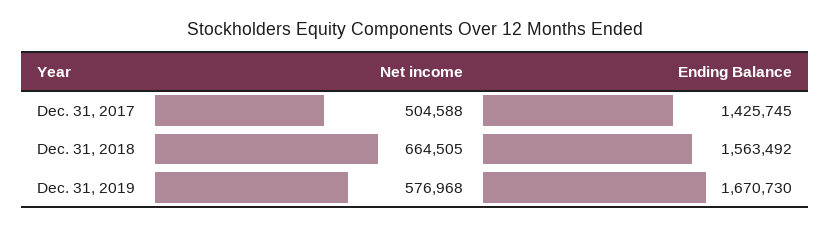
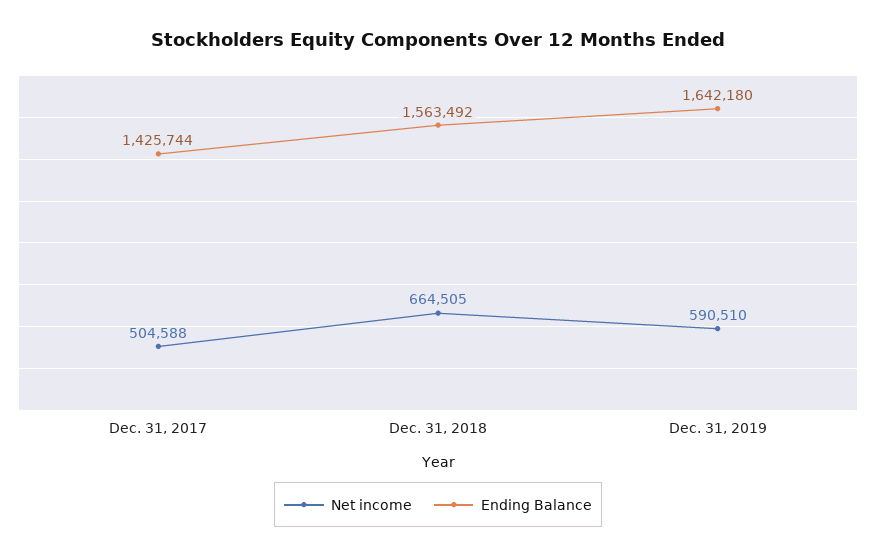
Ending Balance, Dec. 31, 2017: 1425745 -> 1425744
Net income, Dec. 31, 2019: 576968 -> 590510
Ending Balance, Dec. 31, 2019: 1670730 -> 1642180

